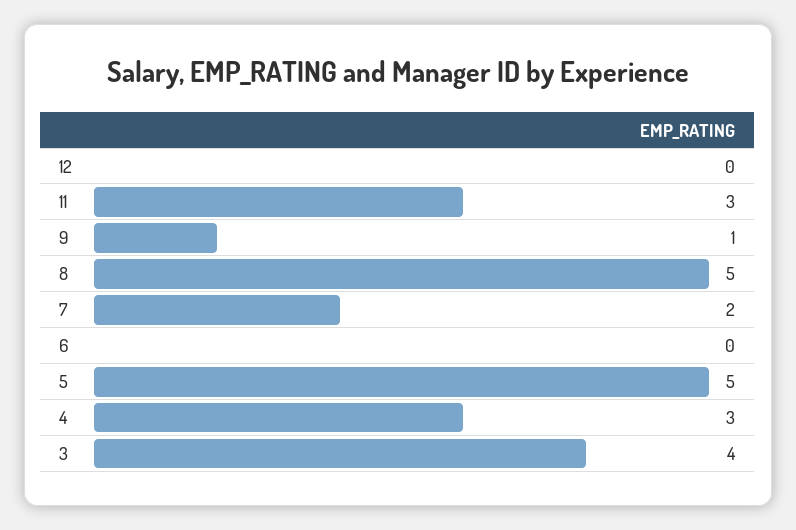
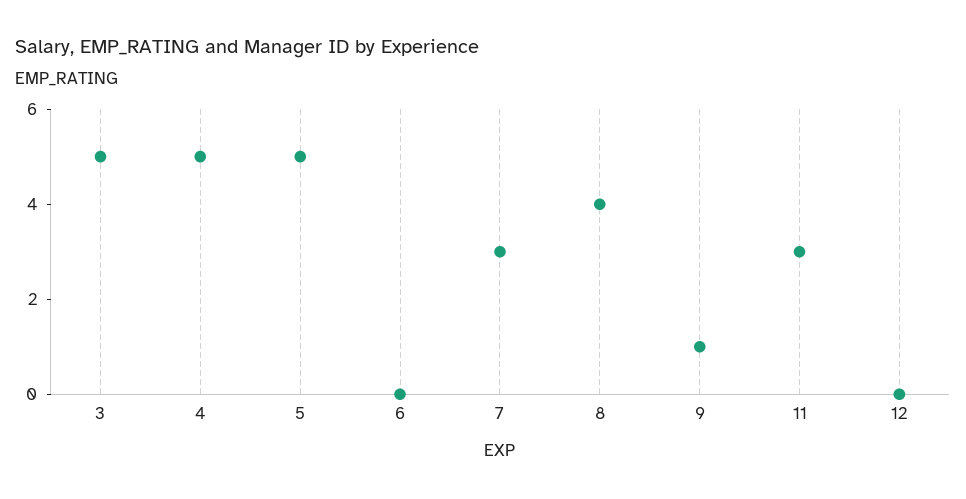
8: 5 -> 4
7: 2 -> 3
4: 3 -> 5
3: 4 -> 5

